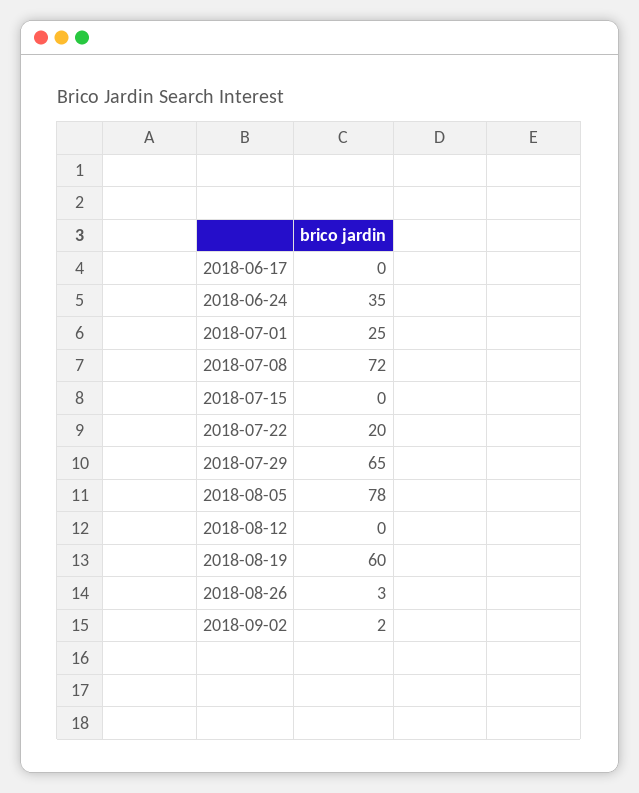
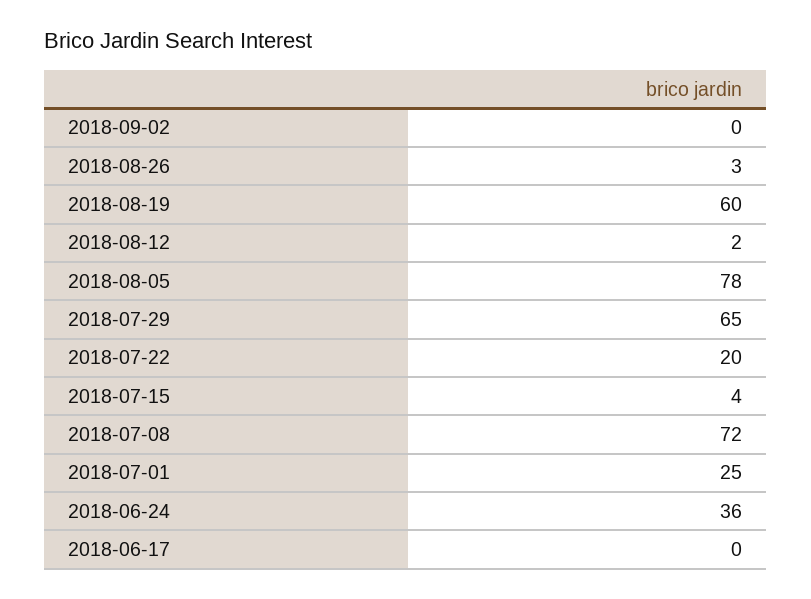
2018-06-24: 35 -> 36
2018-07-15: 0 -> 4
2018-08-12: 0 -> 2
2018-09-02: 2 -> 0

